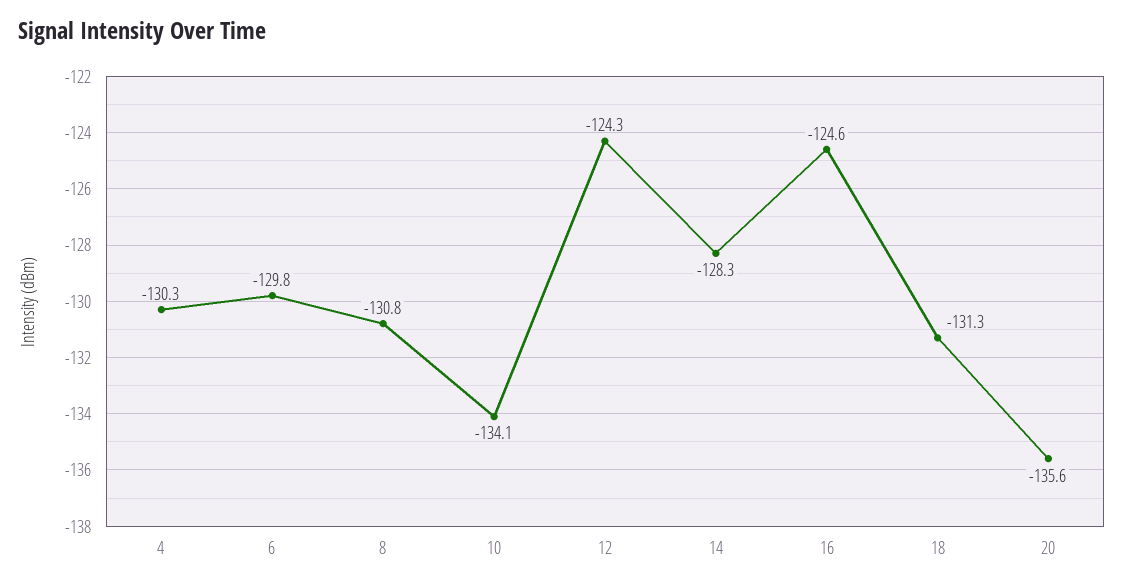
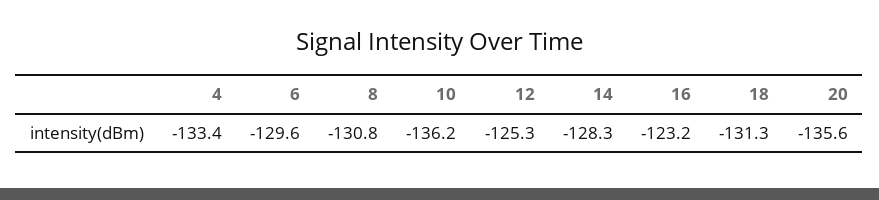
4: -130.3 -> -133.4
6: -129.8 -> -129.6
10: -134.1 -> -136.2
12: -124.3 -> -125.3
16: -124.6 -> -123.2

